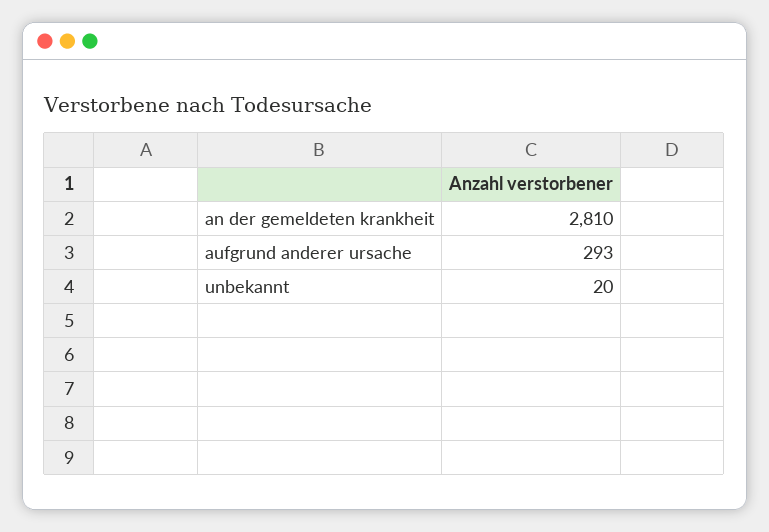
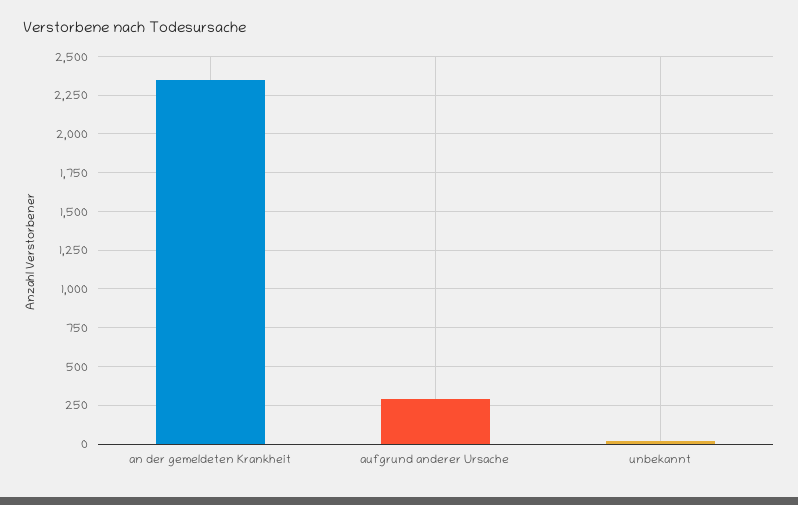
an der gemeldeten krankheit: 2810 -> 2350

